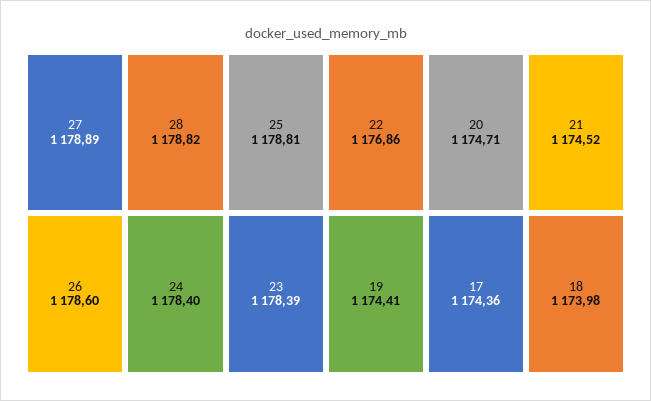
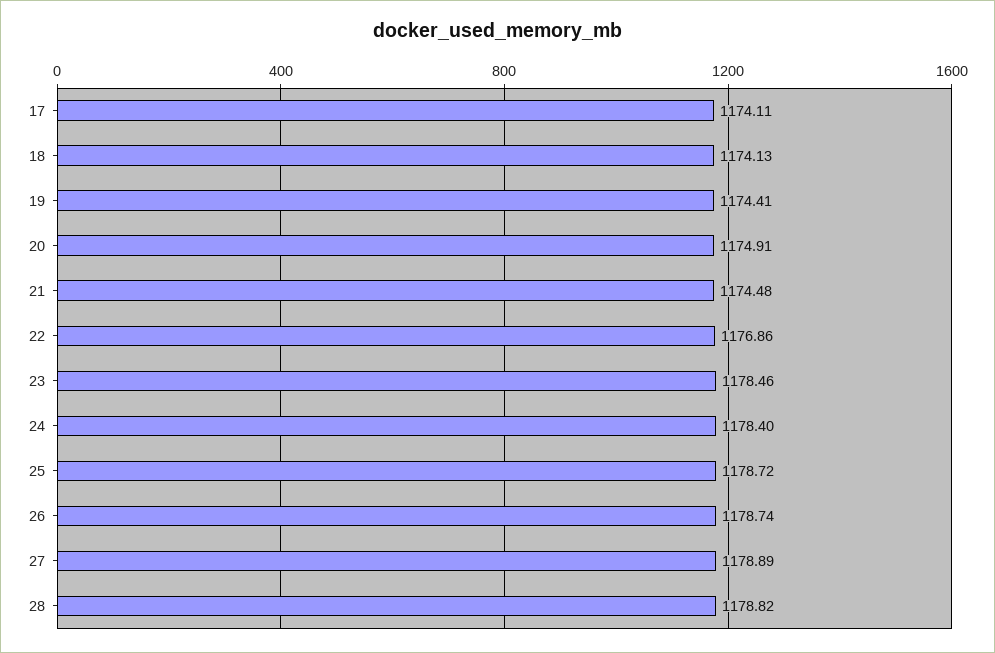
25: 1178.81 -> 1178.72
26: 1178.6 -> 1178.74
23: 1178.39 -> 1178.46
20: 1174.71 -> 1174.91
21: 1174.52 -> 1174.48
17: 1174.36 -> 1174.11
18: 1173.98 -> 1174.13

